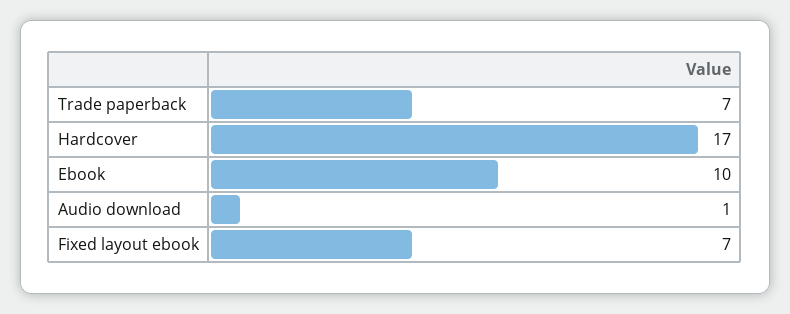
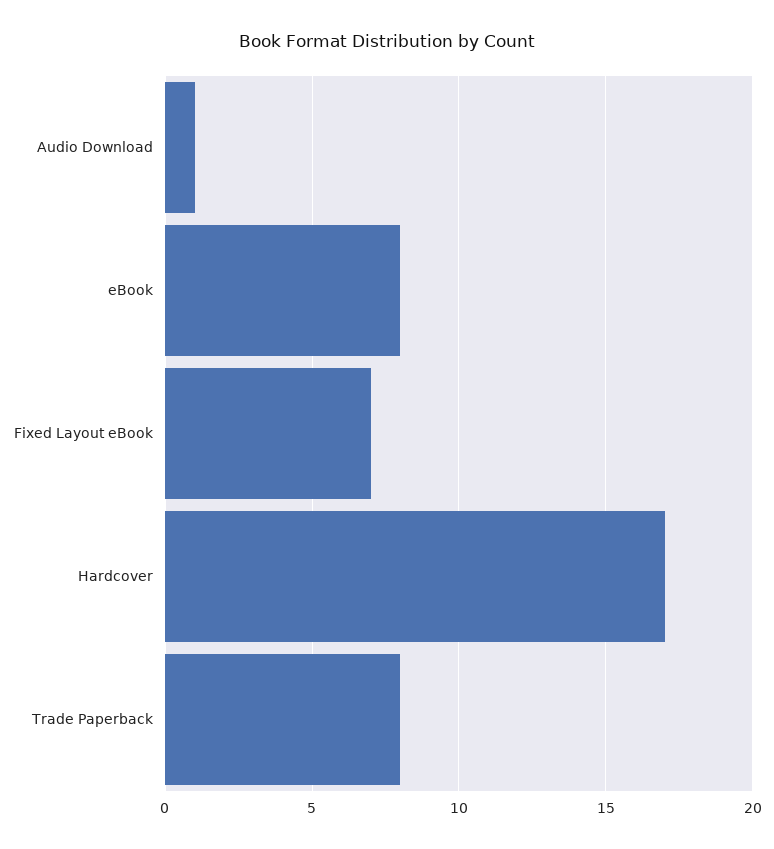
Trade paperback: 7 -> 8
Ebook: 10 -> 8

